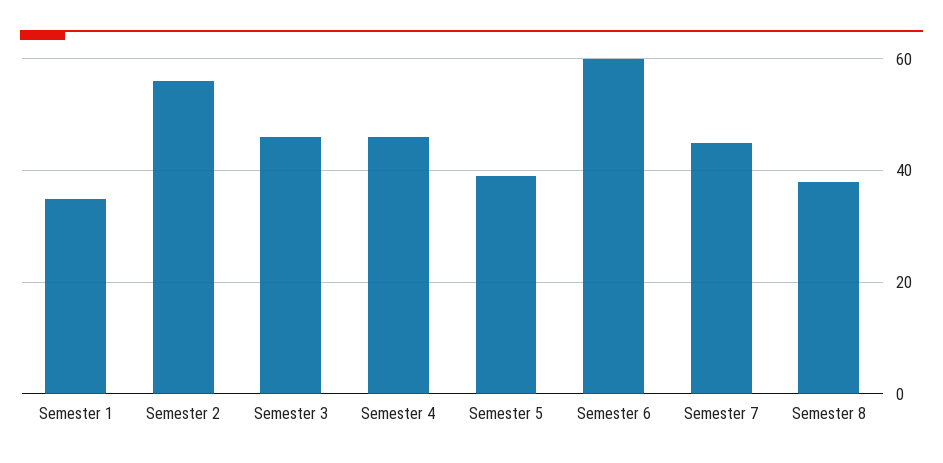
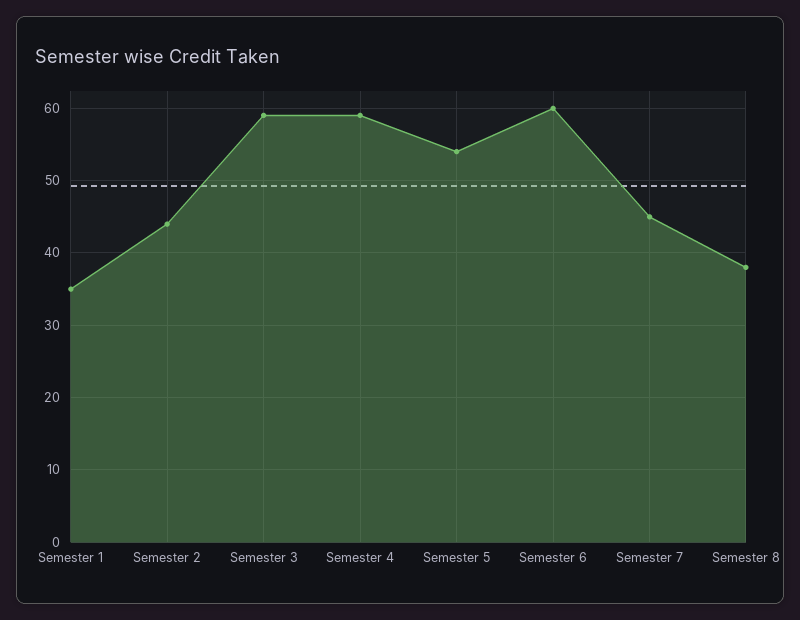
Semester 2: 55 -> 44
Semester 3: 45 -> 59
Semester 4: 45 -> 59
Semester 5: 40 -> 54

